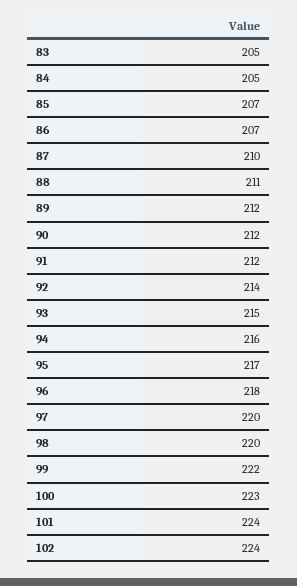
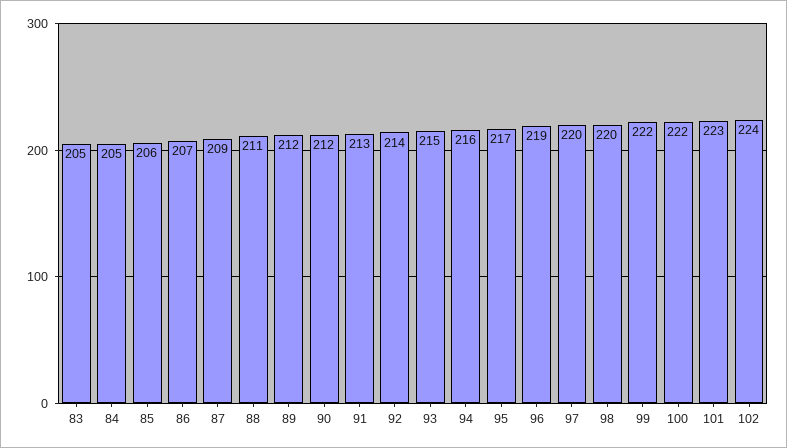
85: 207 -> 206
87: 210 -> 209
91: 212 -> 213
96: 218 -> 219
100: 223 -> 222
101: 224 -> 223

